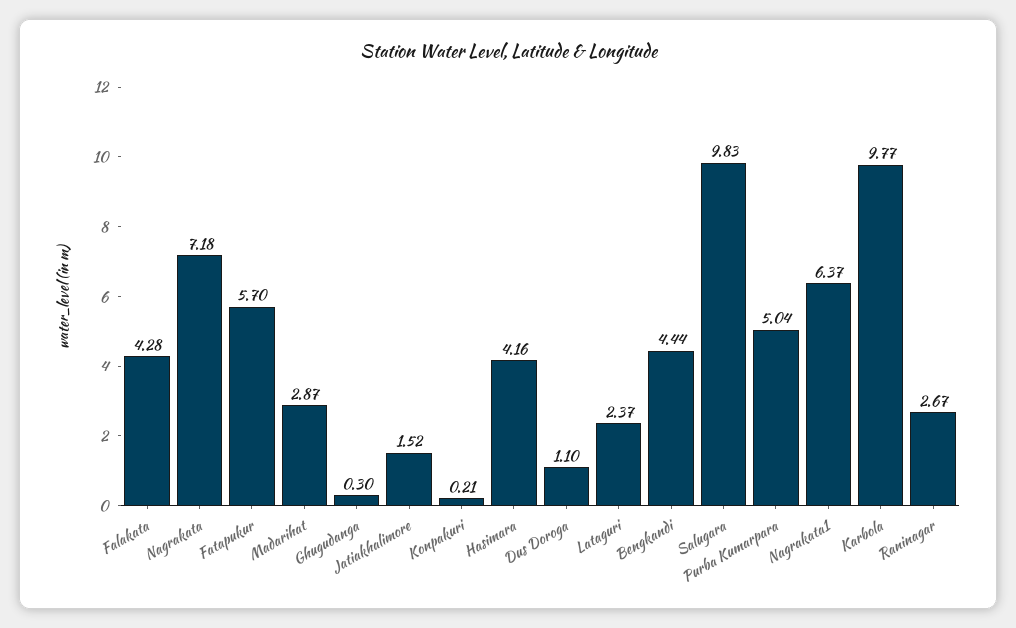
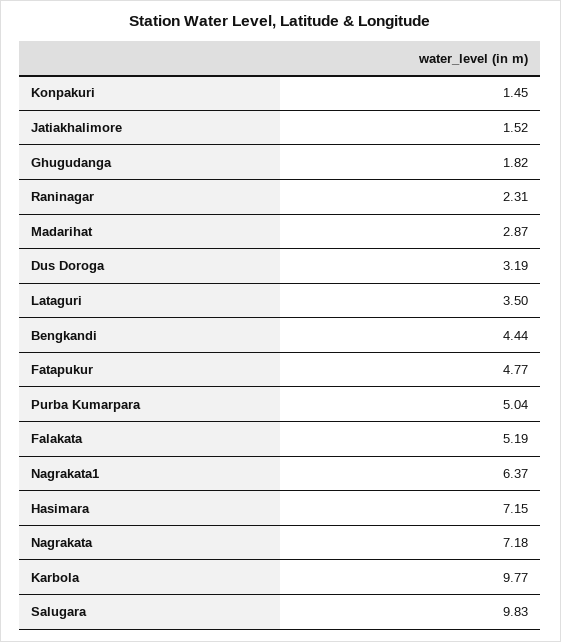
Falakata: 4.28 -> 5.19
Fatapukur: 5.7 -> 4.77
Ghugudanga: 0.3 -> 1.82
Konpakuri: 0.21 -> 1.45
Hasimara: 4.16 -> 7.15
Dus Doroga: 1.1 -> 3.19
Lataguri: 2.37 -> 3.5
Raninagar: 2.67 -> 2.31

